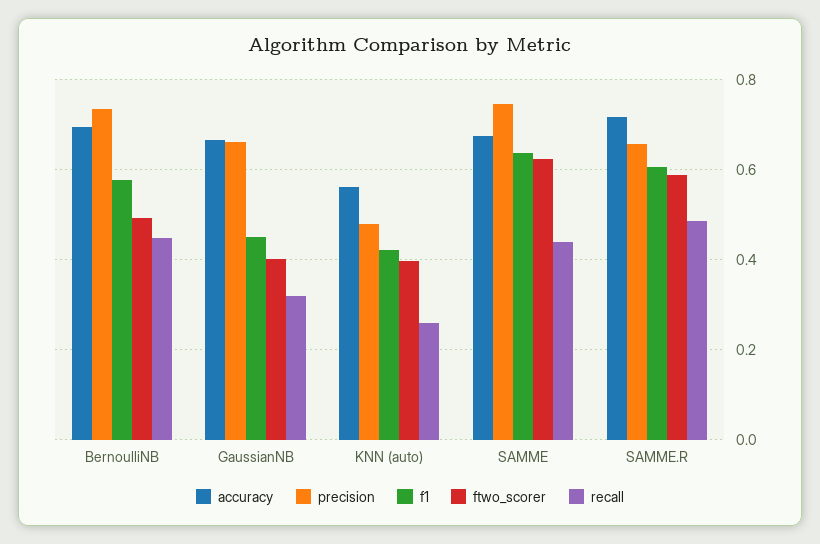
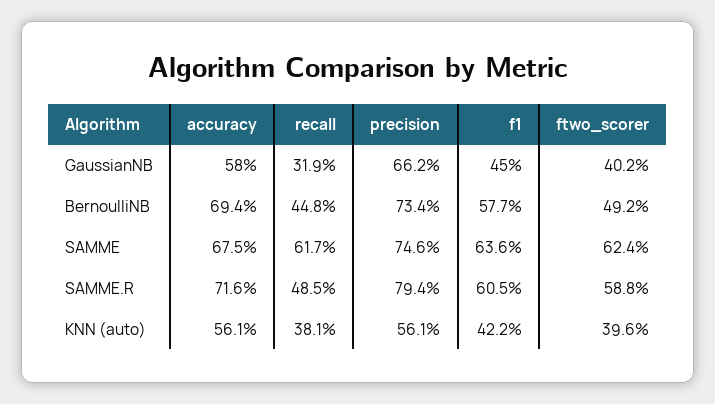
accuracy, GaussianNB: 0.66 -> 0.58
precision, KNN (auto): 0.48 -> 0.561
recall, KNN (auto): 0.26 -> 0.381
recall, SAMME: 0.44 -> 0.617
precision, SAMME.R: 0.66 -> 0.794

